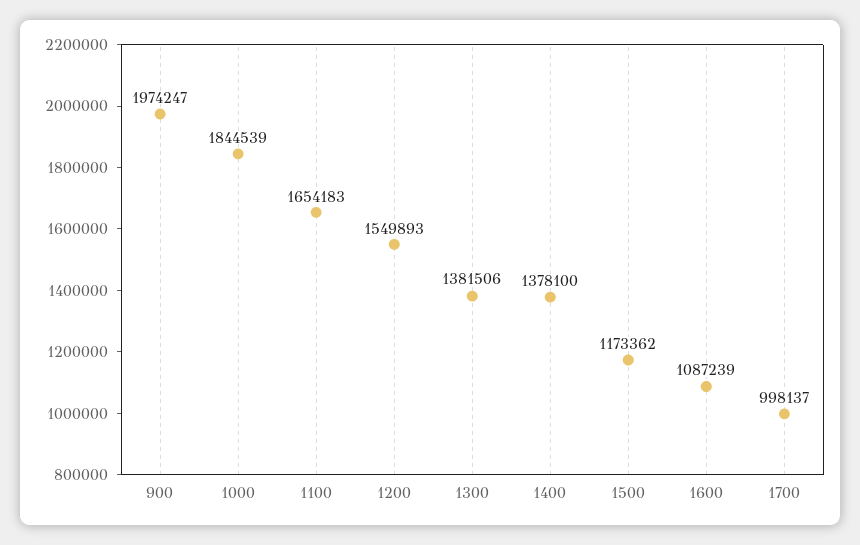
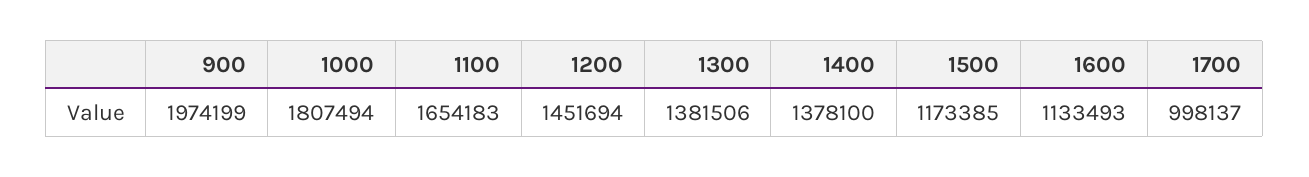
900: 1974247 -> 1974199
1000: 1844539 -> 1807494
1200: 1549893 -> 1451694
1500: 1173362 -> 1173385
1600: 1087239 -> 1133493

